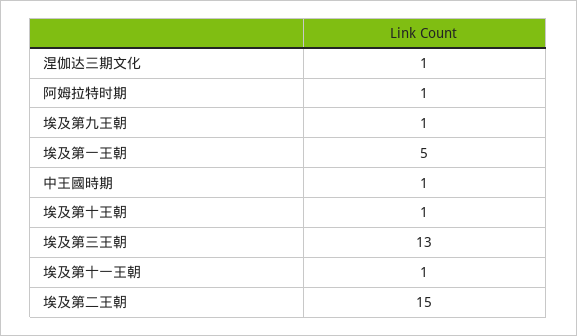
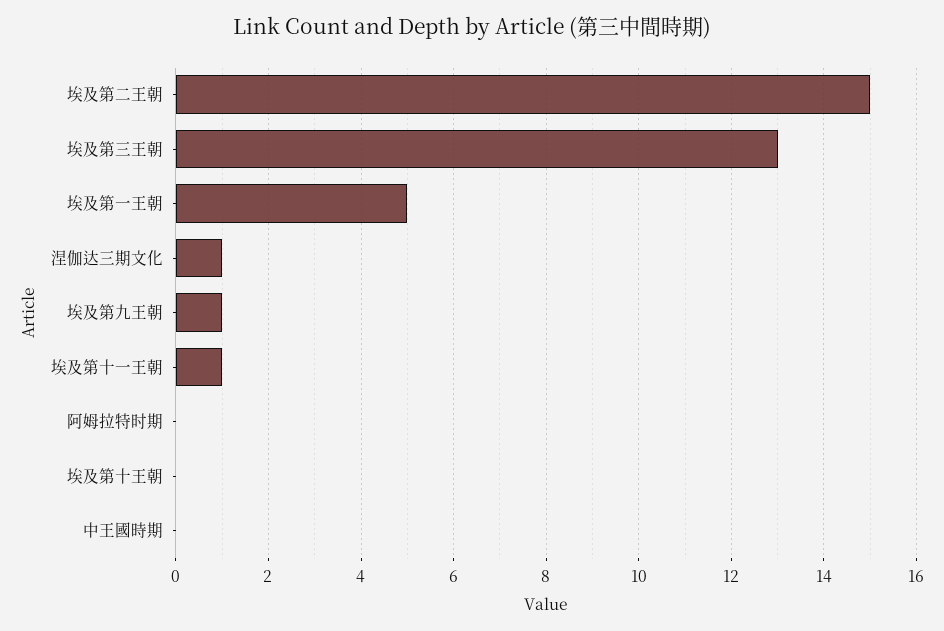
阿姆拉特时期: 1 -> 0
中王國時期: 1 -> 0
埃及第十王朝: 1 -> 0

